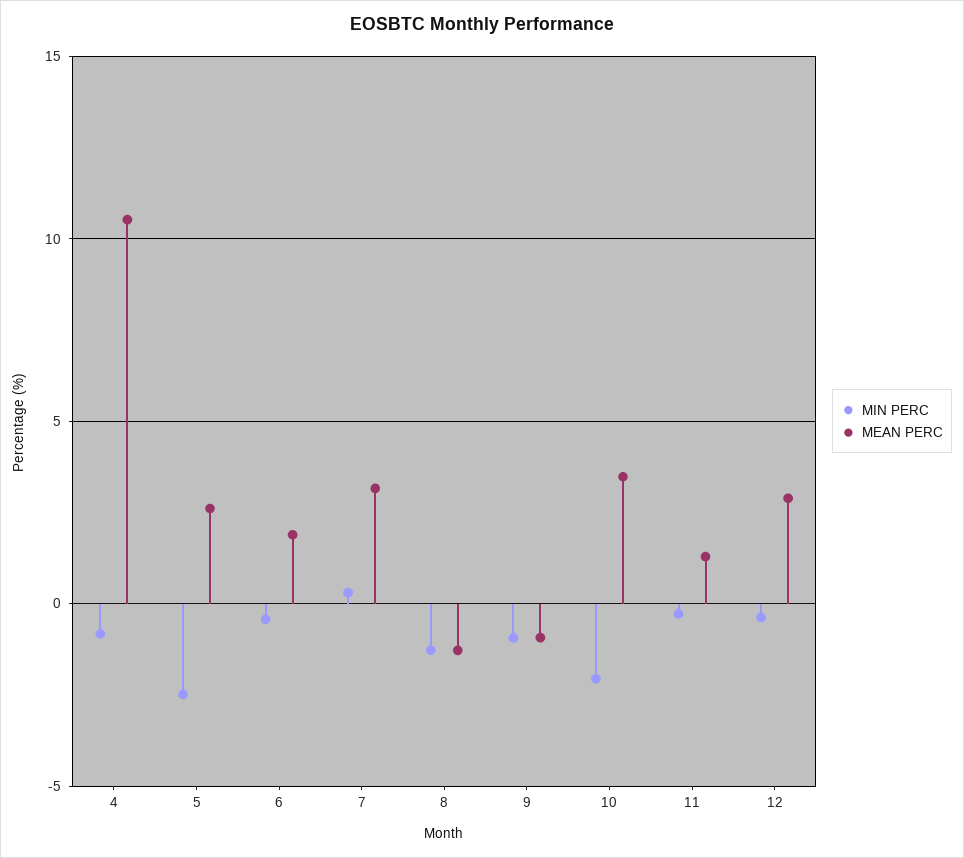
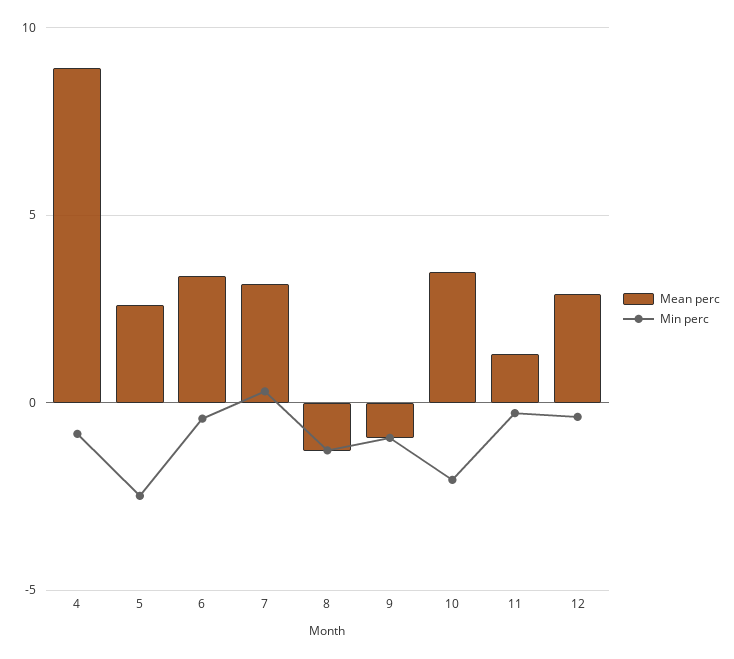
MEAN PERC, 4: 10.5 -> 9
MEAN PERC, 6: 2 -> 3.5

